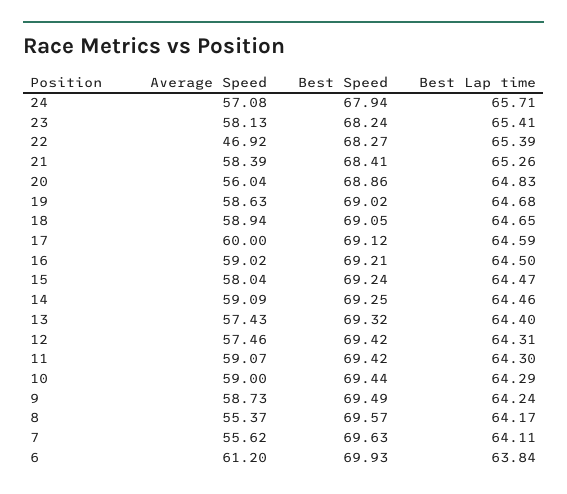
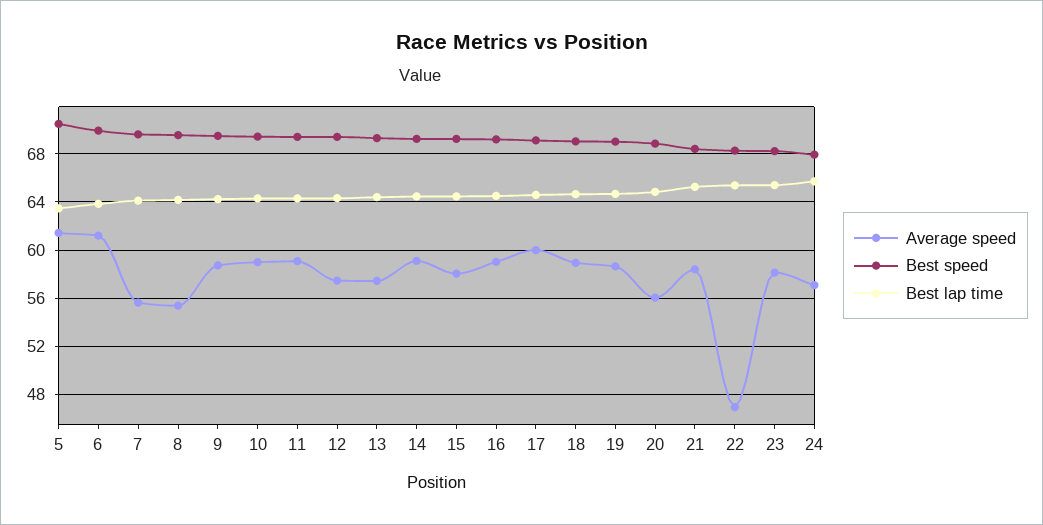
Average Speed, 5: none -> 61.5
Best Speed, 5: none -> 70.5
Best Lap time, 5: none -> 63.5

